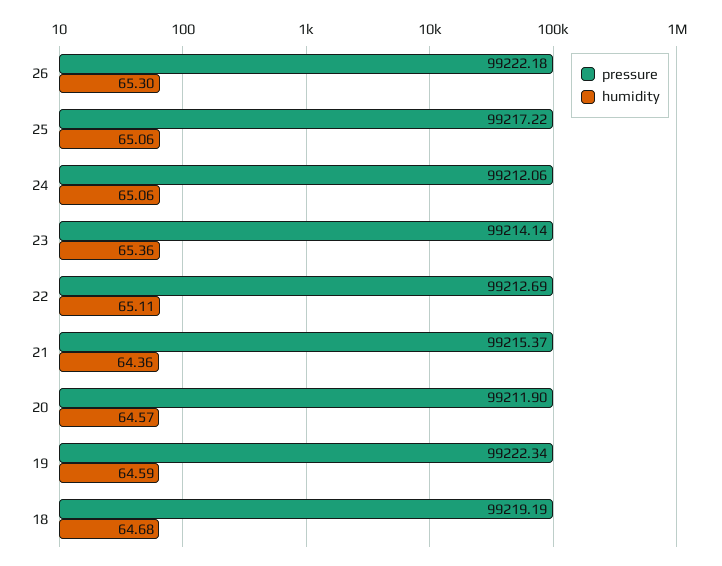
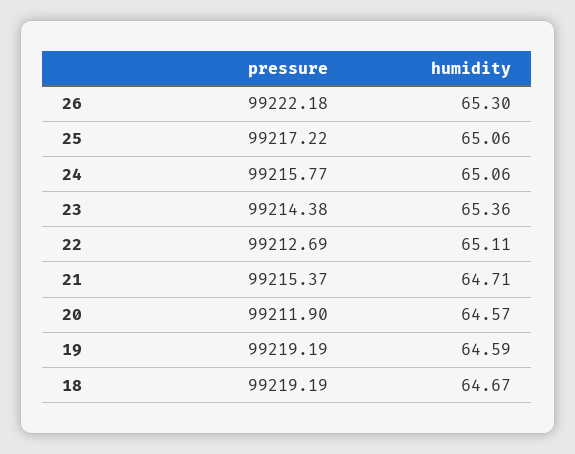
pressure, 24: 99212.06 -> 99215.77
pressure, 23: 99214.14 -> 99214.38
humidity, 21: 64.36 -> 64.71
pressure, 19: 99222.34 -> 99219.19
humidity, 18: 64.68 -> 64.67

